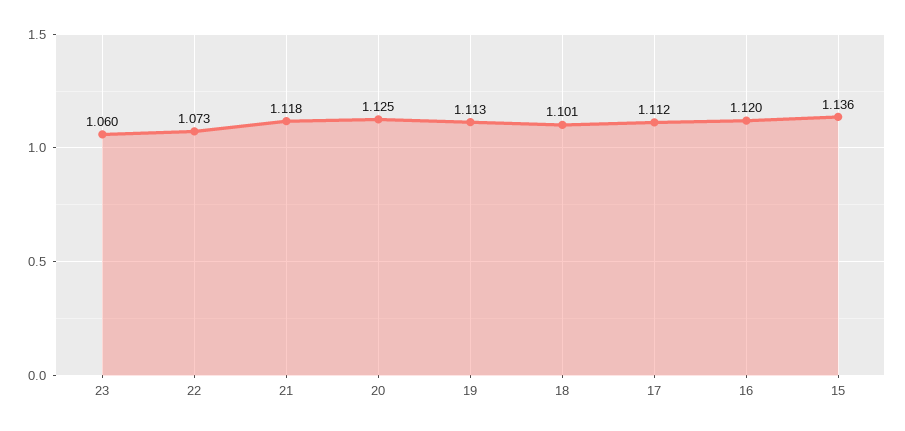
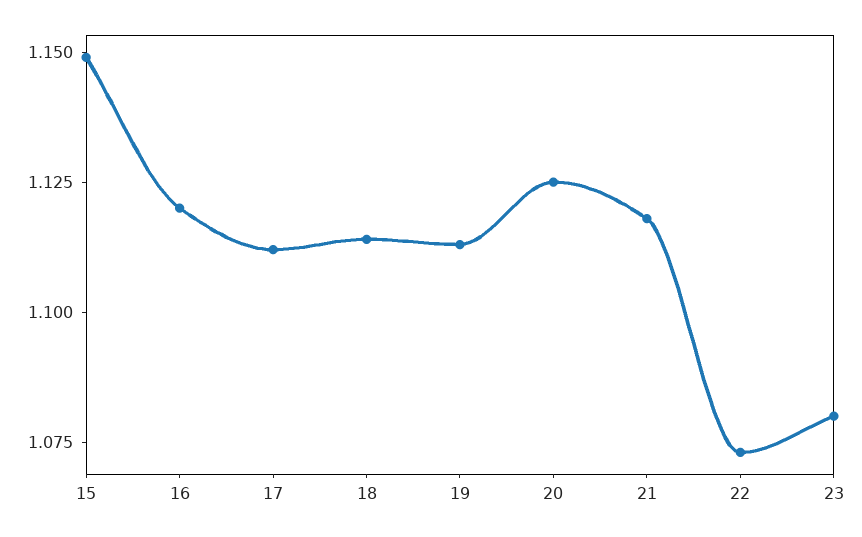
23: 1.06 -> 1.08
18: 1.101 -> 1.115
15: 1.136 -> 1.15

